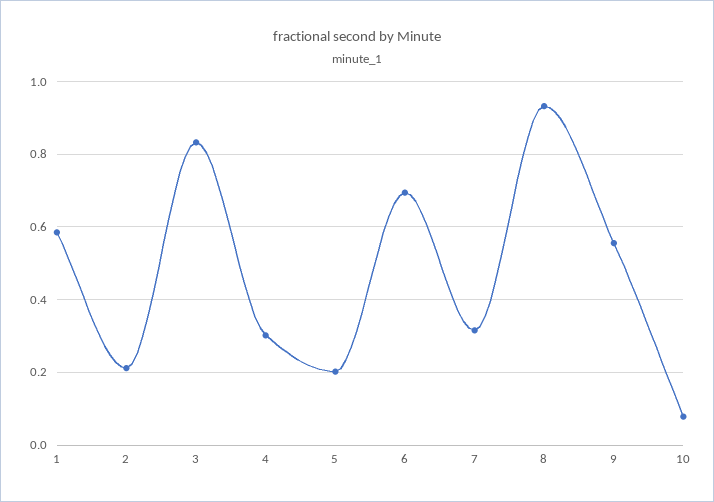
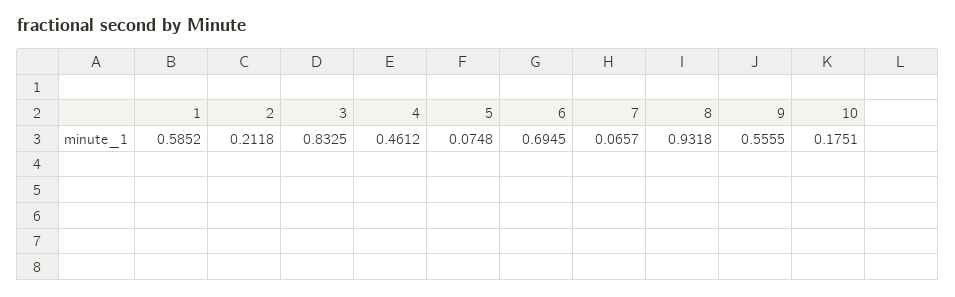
4: 0.3 -> 0.4612
5: 0.2 -> 0.0748
7: 0.32 -> 0.0657
10: 0.08 -> 0.1751

